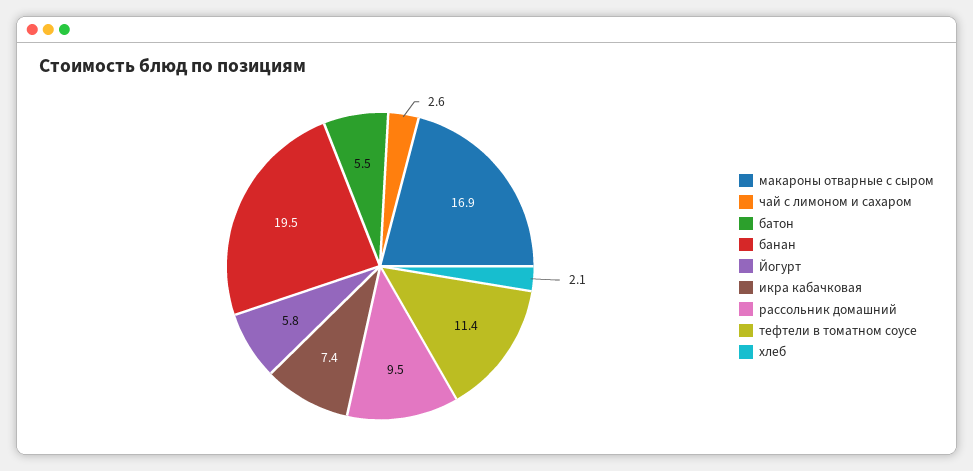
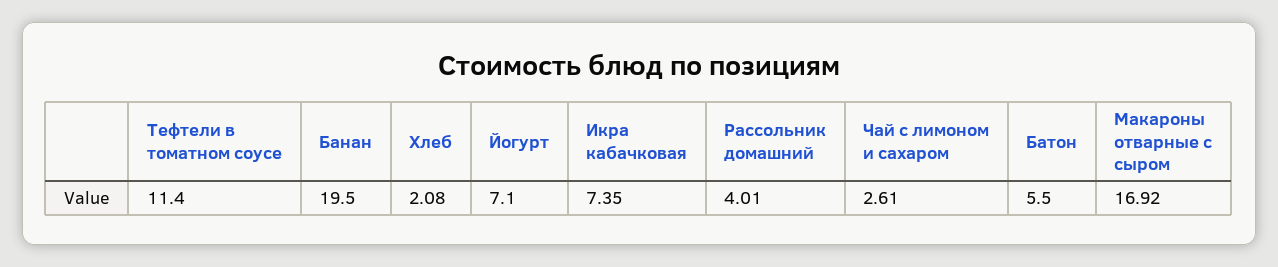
Йогурт: 5.8 -> 7.1
рассольник домашний: 9.5 -> 4.01

